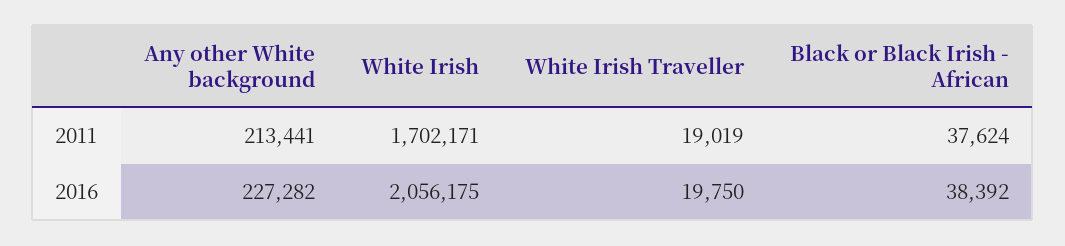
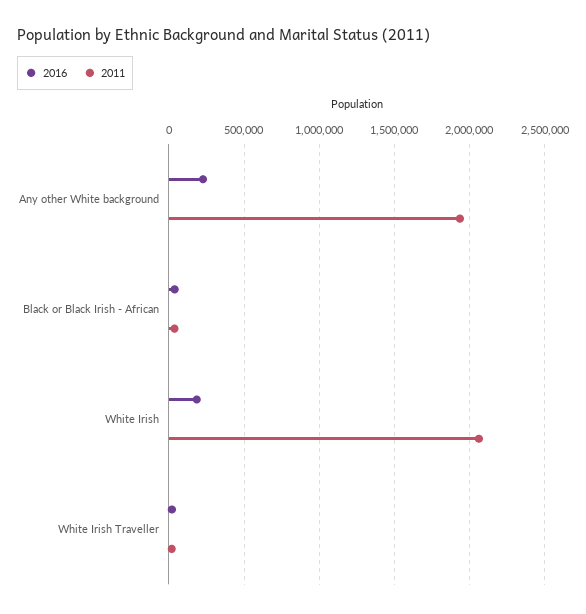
2011, Any other White background: 213441 -> 1950000
2011, White Irish: 1702171 -> 2050000
2016, White Irish: 2056175 -> 200000

